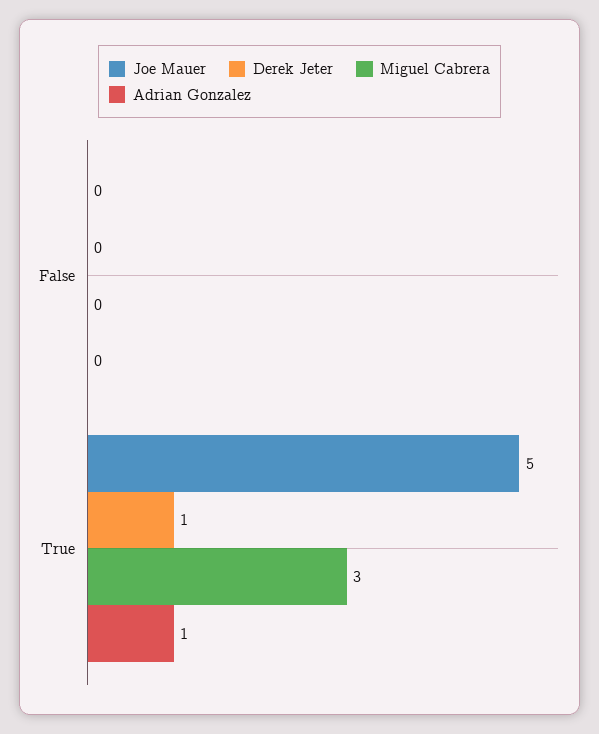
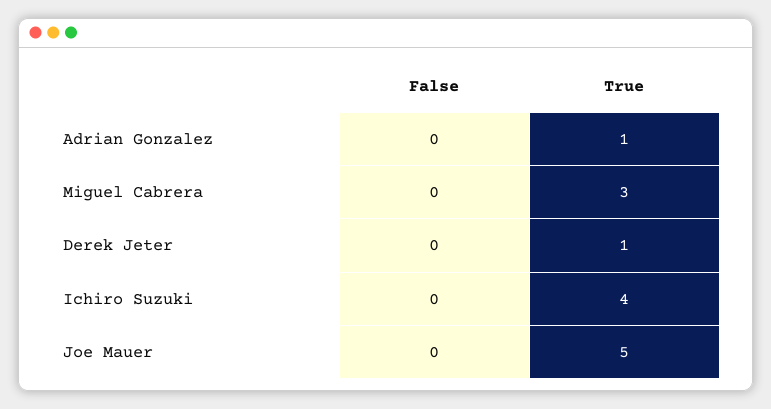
Ichiro Suzuki, False: none -> 0
Ichiro Suzuki, True: none -> 4

